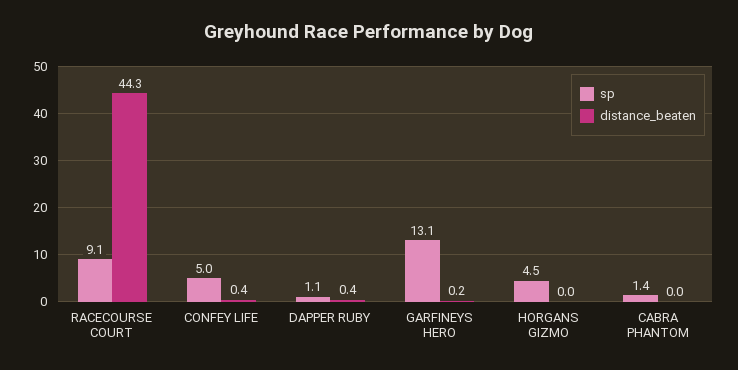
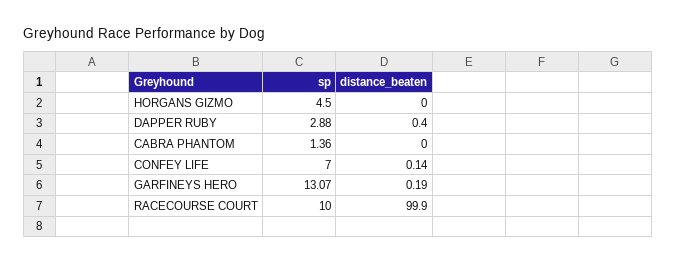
sp, RACECOURSE COURT: 9.1 -> 10
distance_beaten, RACECOURSE COURT: 44.3 -> 99.9
sp, CONFEY LIFE: 5 -> 7
distance_beaten, CONFEY LIFE: 0.4 -> 0.14
sp, DAPPER RUBY: 1.1 -> 2.88

